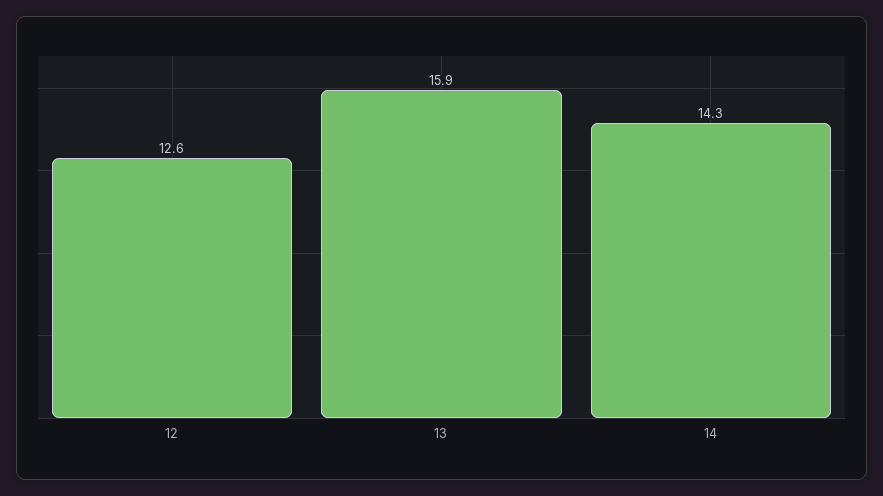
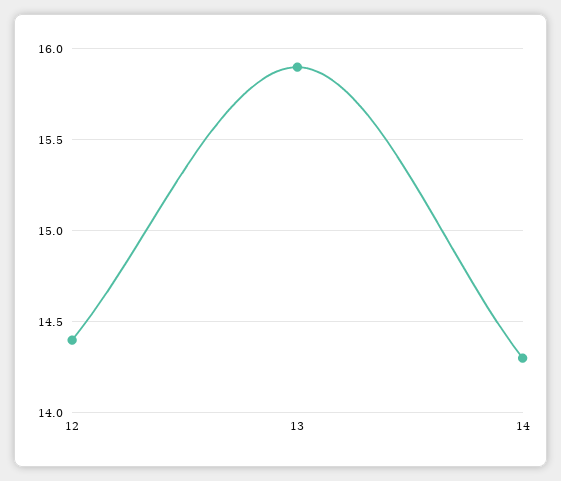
12: 12.6 -> 14.4

